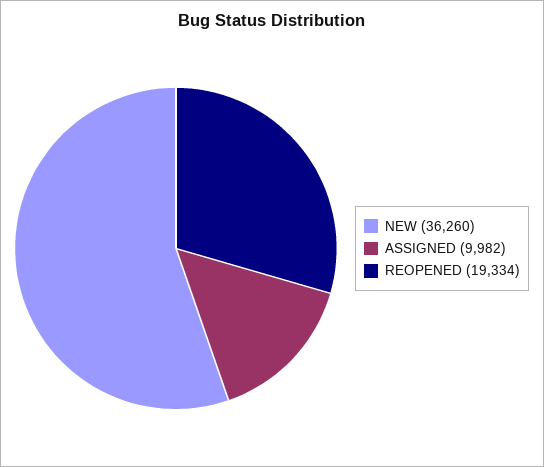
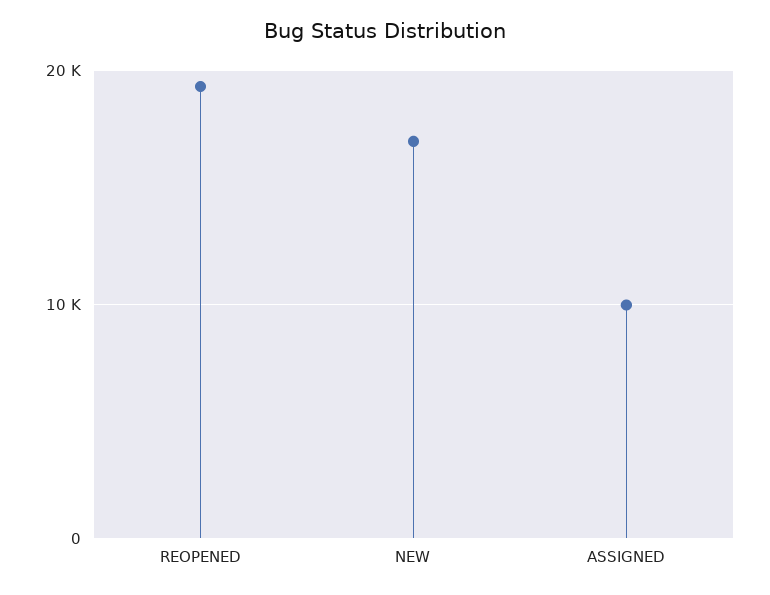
NEW: 36260 -> 17000

